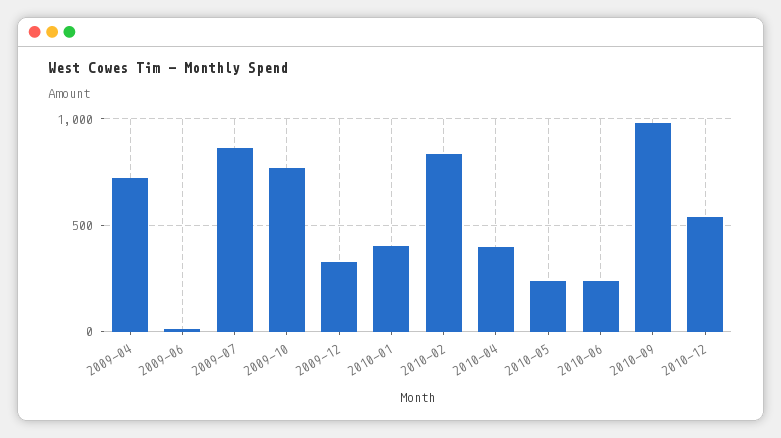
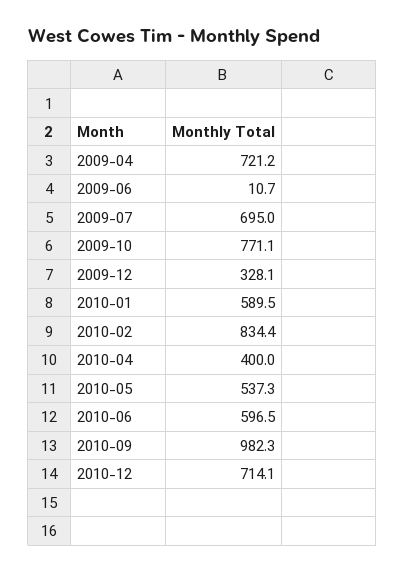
2009-07: 850 -> 695
2010-01: 400 -> 589.5
2010-05: 250 -> 537.3
2010-06: 250 -> 596.5
2010-12: 550 -> 714.1

